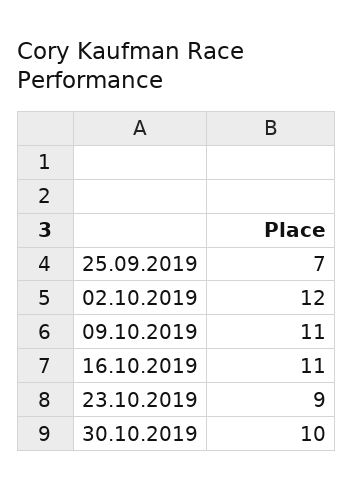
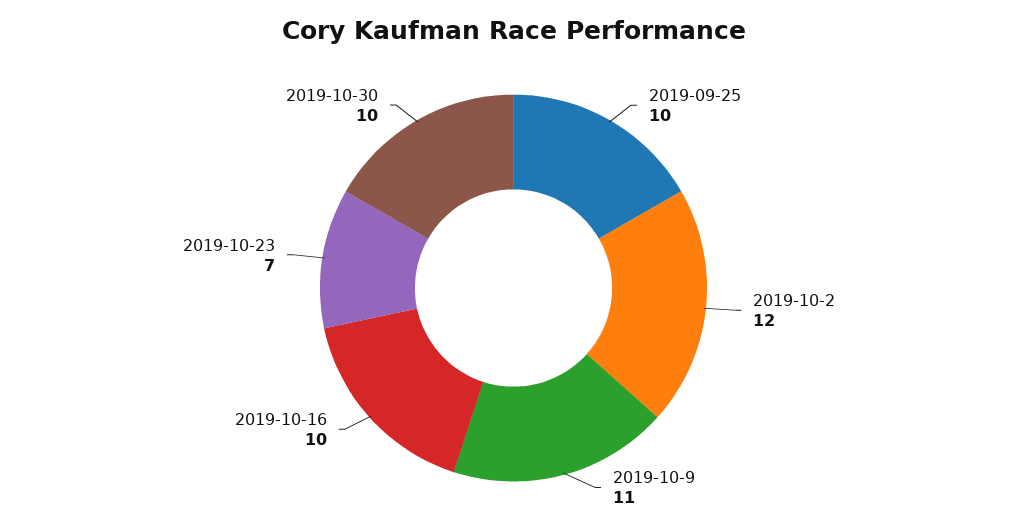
25.09.2019: 7 -> 10
16.10.2019: 11 -> 10
23.10.2019: 9 -> 7

